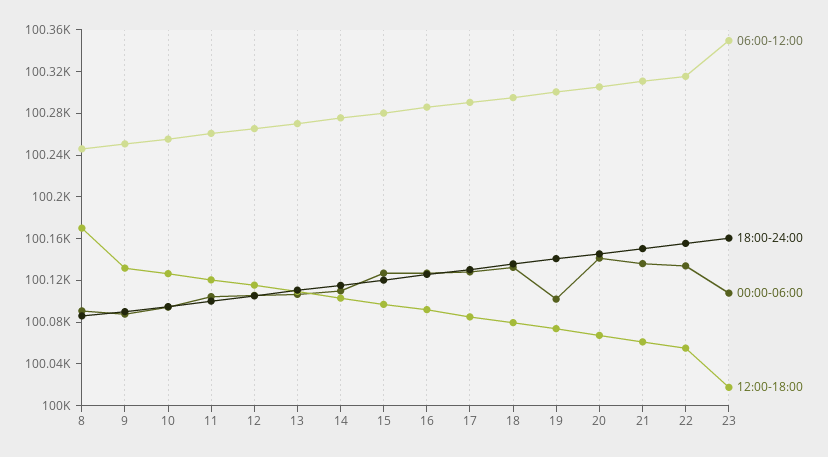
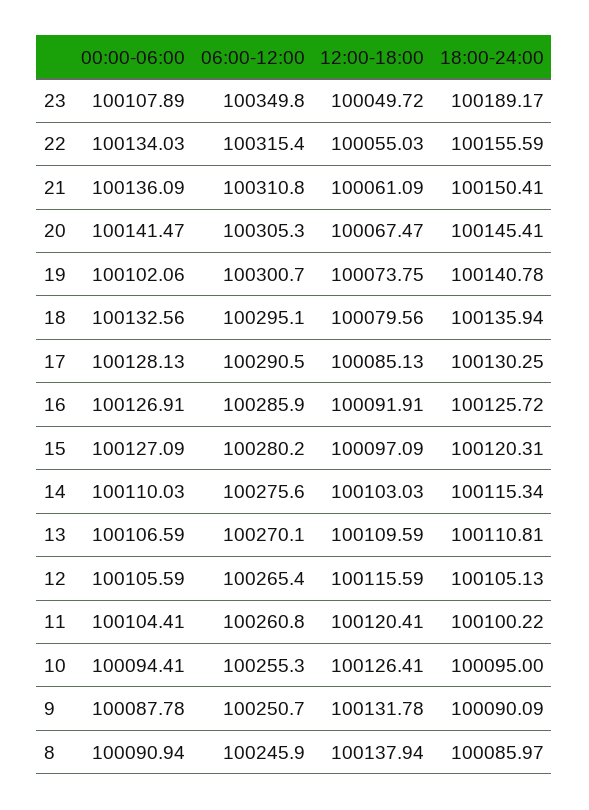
12:00-18:00, 8: 100170 -> 100137.94
18:00-24:00, 23: 100160 -> 100189.17
12:00-18:00, 23: 100020 -> 100049.72

